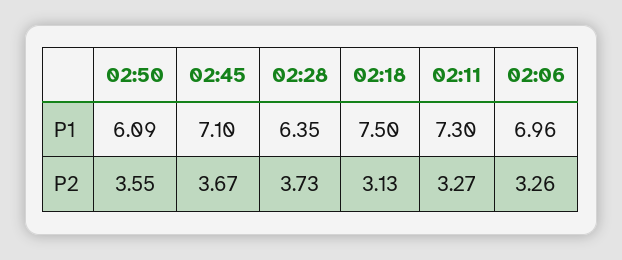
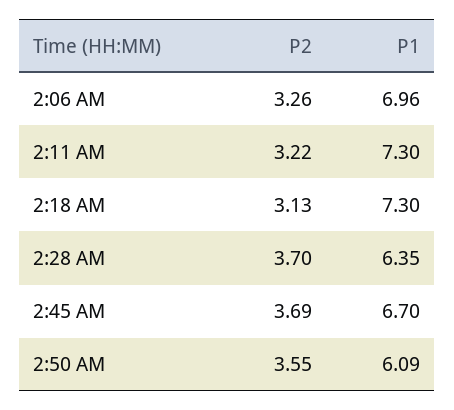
02:45, P1: 7.1 -> 6.7
02:18, P1: 7.5 -> 7.3
02:45, P2: 3.67 -> 3.69
02:28, P2: 3.73 -> 3.7
02:11, P2: 3.27 -> 3.22

